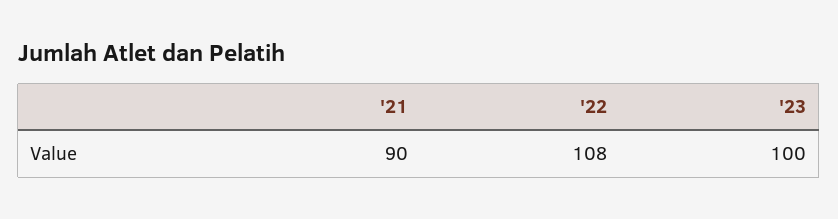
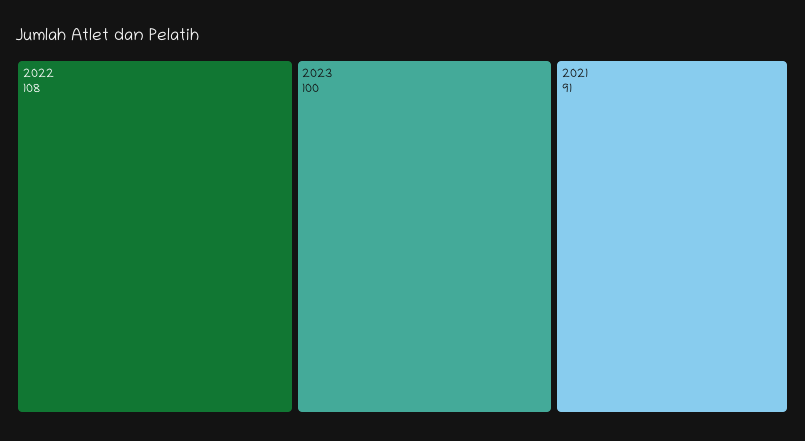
'21: 90 -> 91

